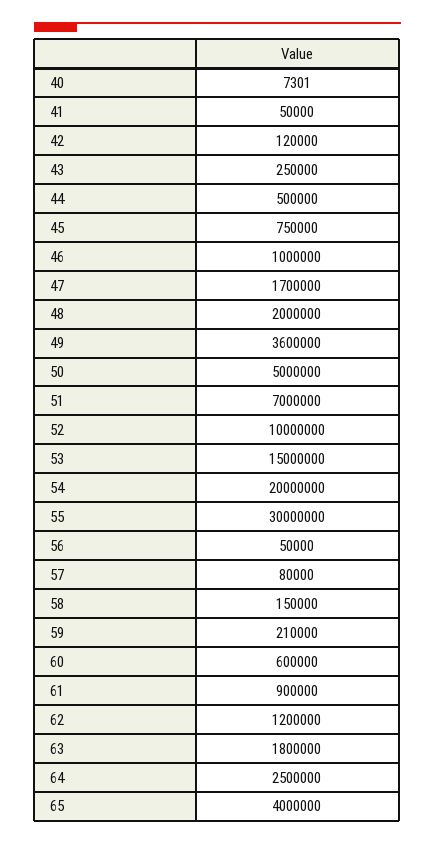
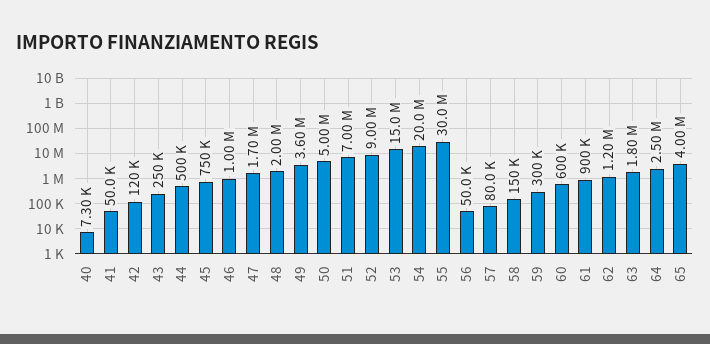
52: 10000000 -> 9000000
59: 210000 -> 300000

